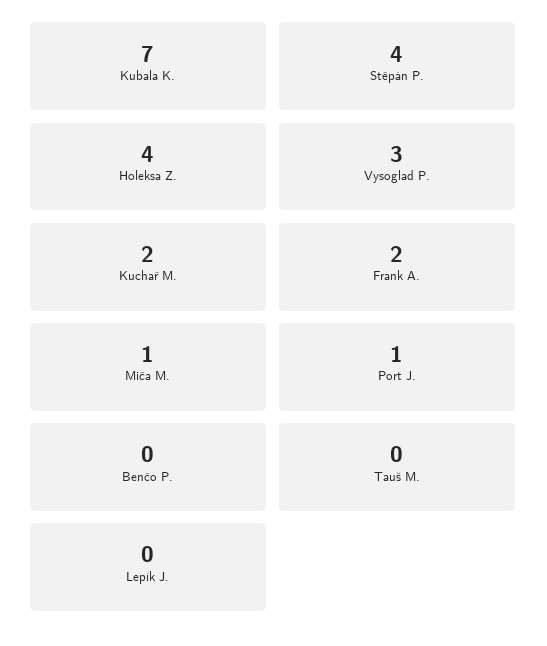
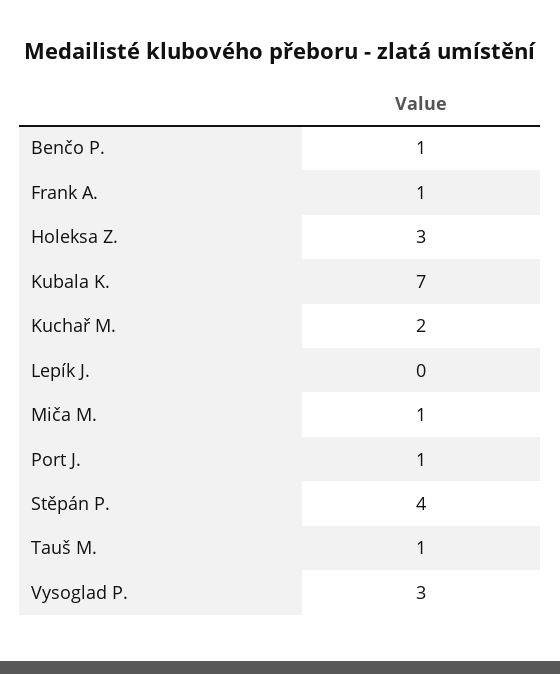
Holeksa Z.: 4 -> 3
Frank A.: 2 -> 1
Benčo P.: 0 -> 1
Tauš M.: 0 -> 1

